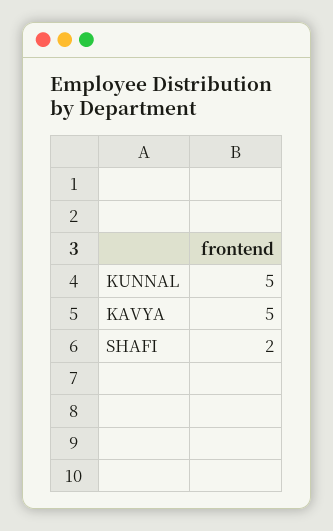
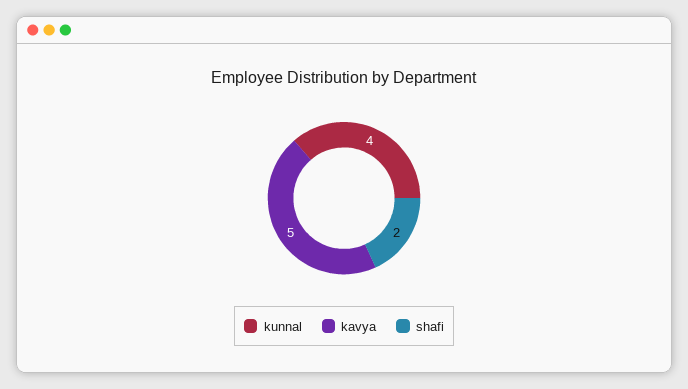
KUNNAL: 5 -> 4

